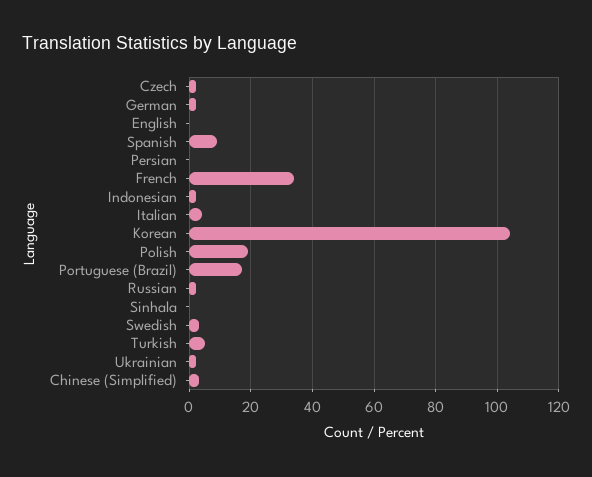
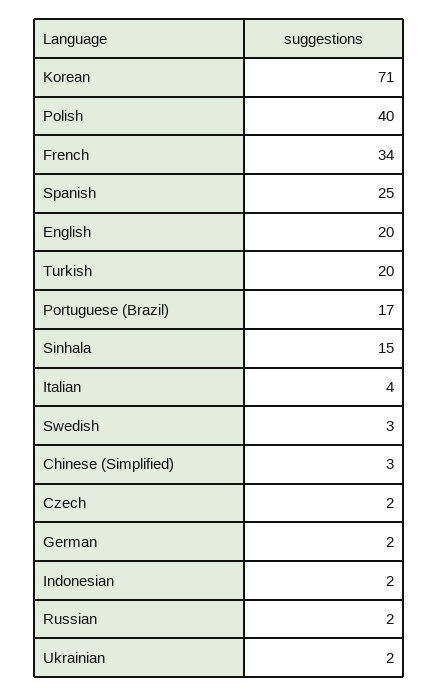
English: 0 -> 20
Spanish: 10 -> 25
Persian: 0 -> none
Korean: 105 -> 71
Polish: 20 -> 40
Sinhala: 0 -> 15
Turkish: 5 -> 20

